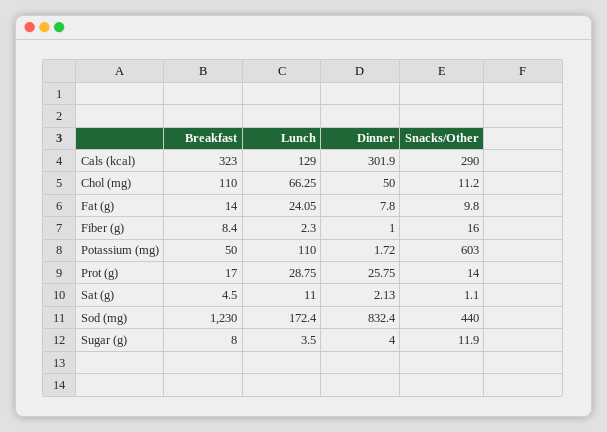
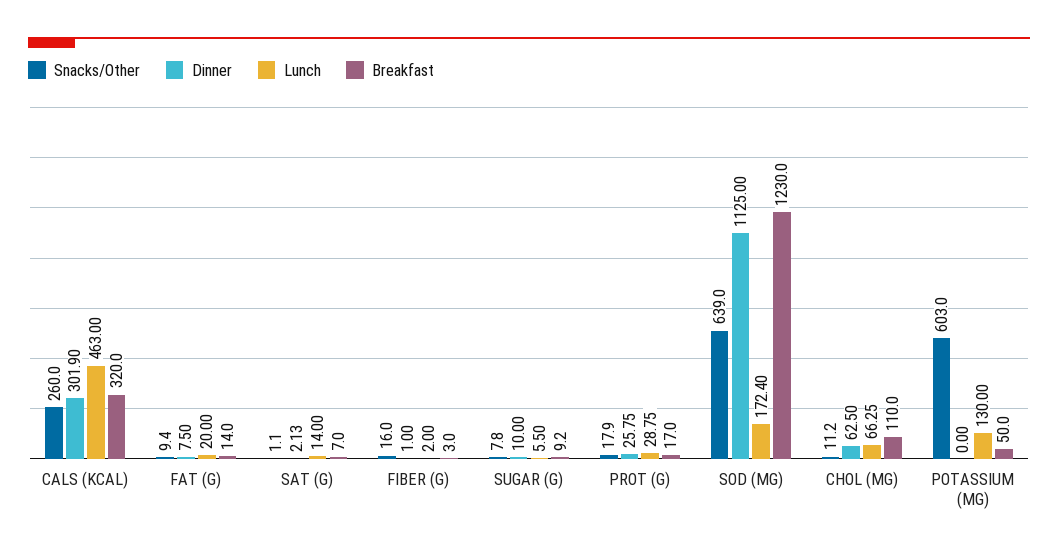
Breakfast, Cals (kcal): 323 -> 320
Lunch, Cals (kcal): 129 -> 463
Snacks/Other, Cals (kcal): 290 -> 260
Dinner, Chol (mg): 50 -> 62.5
Lunch, Fat (g): 24.05 -> 20
Dinner, Fat (g): 7.8 -> 7.5
Snacks/Other, Fat (g): 9.8 -> 9.4
Breakfast, Fiber (g): 8.4 -> 3
Lunch, Fiber (g): 2.3 -> 2
Lunch, Potassium (mg): 110 -> 130
Dinner, Potassium (mg): 1.72 -> 0
Snacks/Other, Prot (g): 14 -> 17.9
Breakfast, Sat (g): 4.5 -> 7
Lunch, Sat (g): 11 -> 14
Dinner, Sod (mg): 832.4 -> 1125
Snacks/Other, Sod (mg): 440 -> 639
Breakfast, Sugar (g): 8 -> 9.2
Lunch, Sugar (g): 3.5 -> 5.5
Dinner, Sugar (g): 4 -> 10
Snacks/Other, Sugar (g): 11.9 -> 7.8

